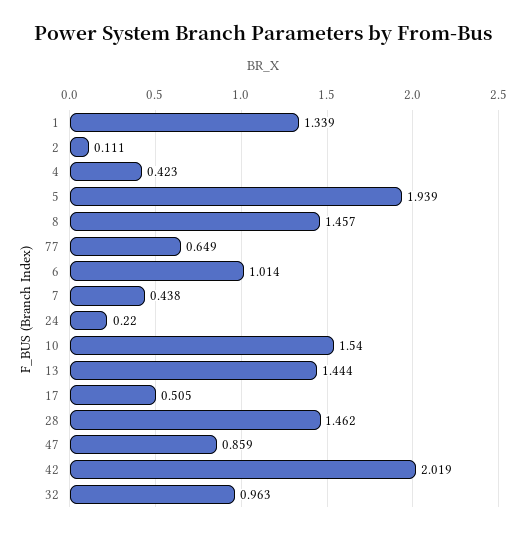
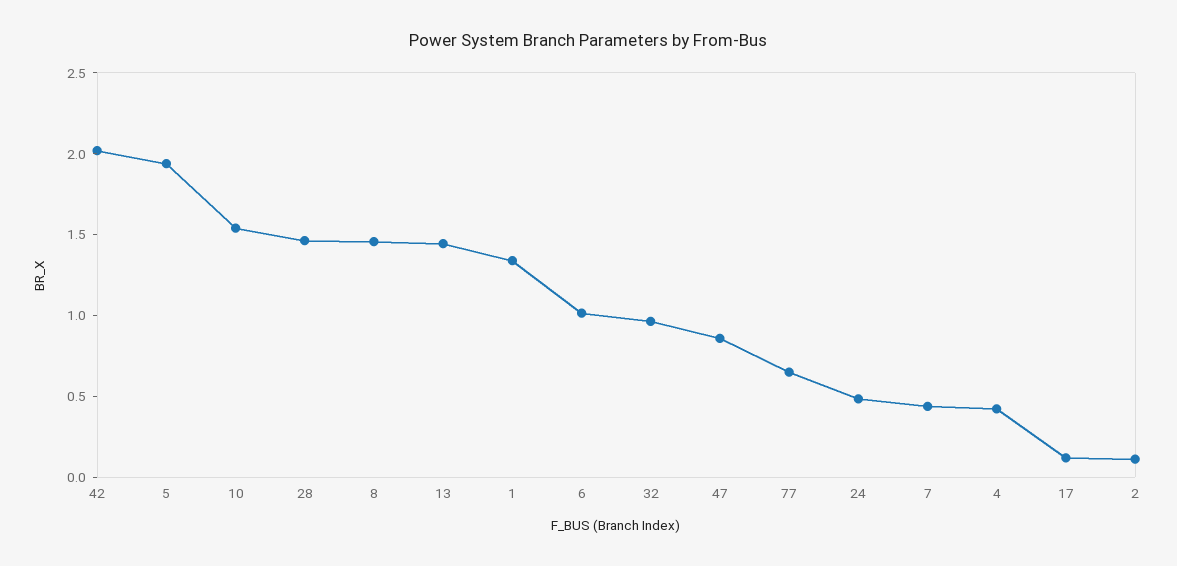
24: 0.22 -> 0.5
17: 0.505 -> 0.1

